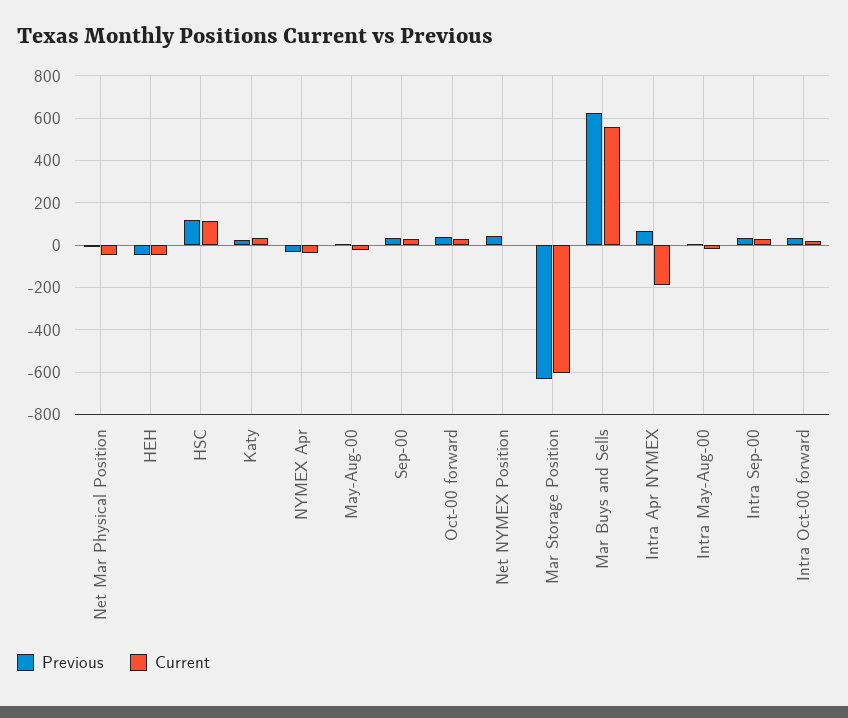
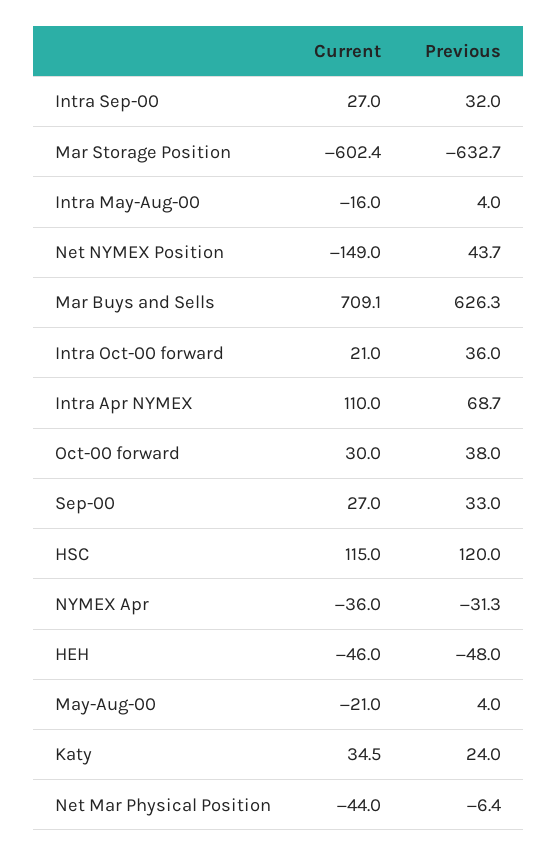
Current, Net NYMEX Position: 0 -> -149
Current, Mar Buys and Sells: 550 -> 709.1
Current, Intra Apr NYMEX: -200 -> 110

